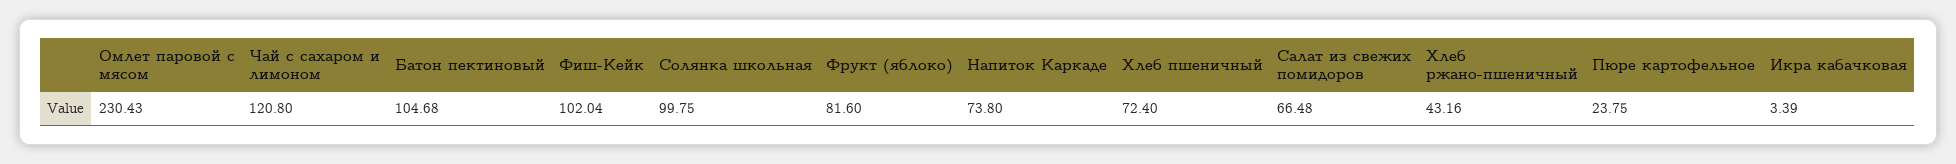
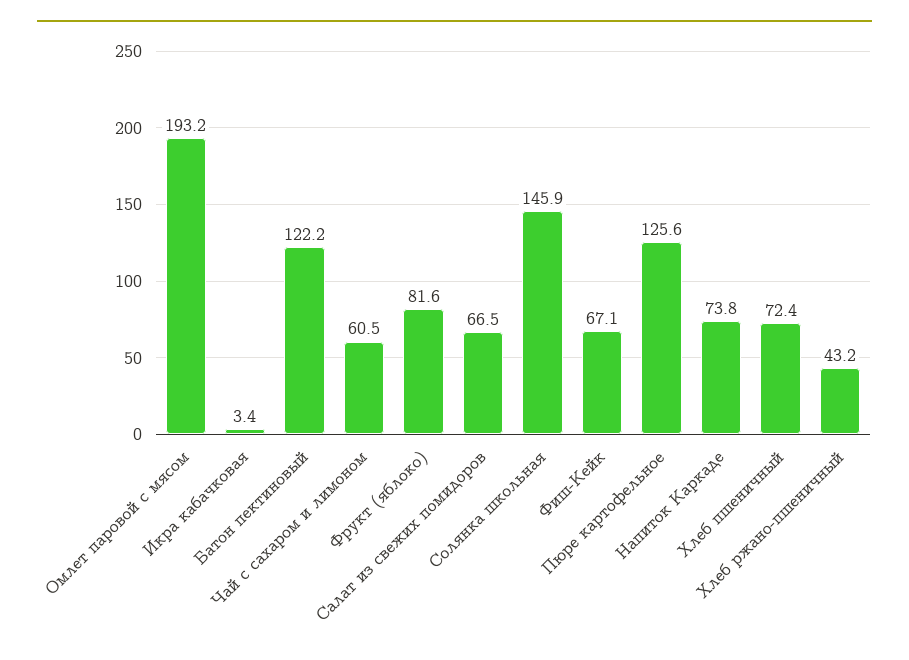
Омлет паровой с мясом: 230.43 -> 193.2
Чай с сахаром и лимоном: 120.8 -> 60.5
Батон пектиновый: 104.68 -> 122.2
Фиш-Кейк: 102.04 -> 67.1
Солянка школьная: 99.75 -> 145.9
Пюре картофельное: 23.75 -> 125.6

